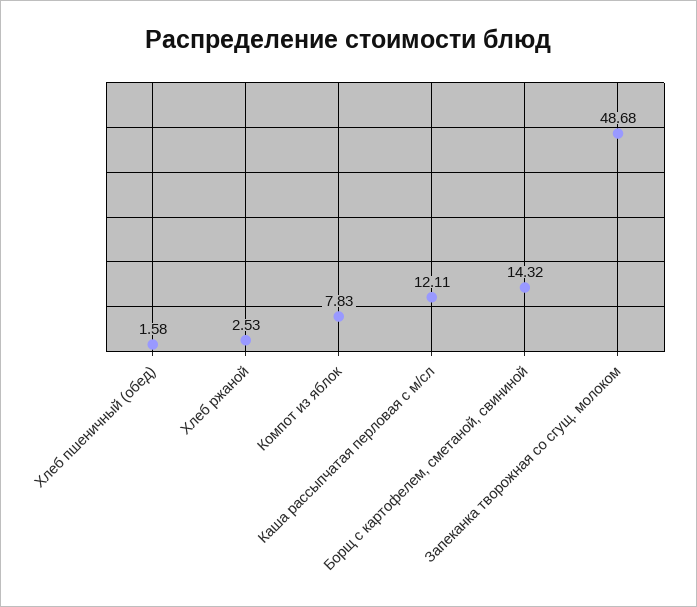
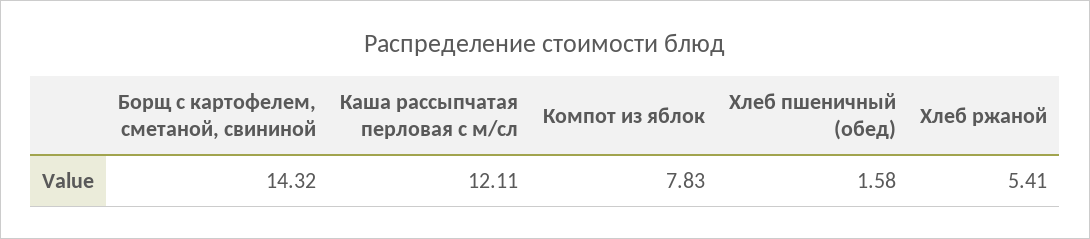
Хлеб ржаной: 2.53 -> 5.41
Запеканка творожная со сгущ. молоком: 48.68 -> none

